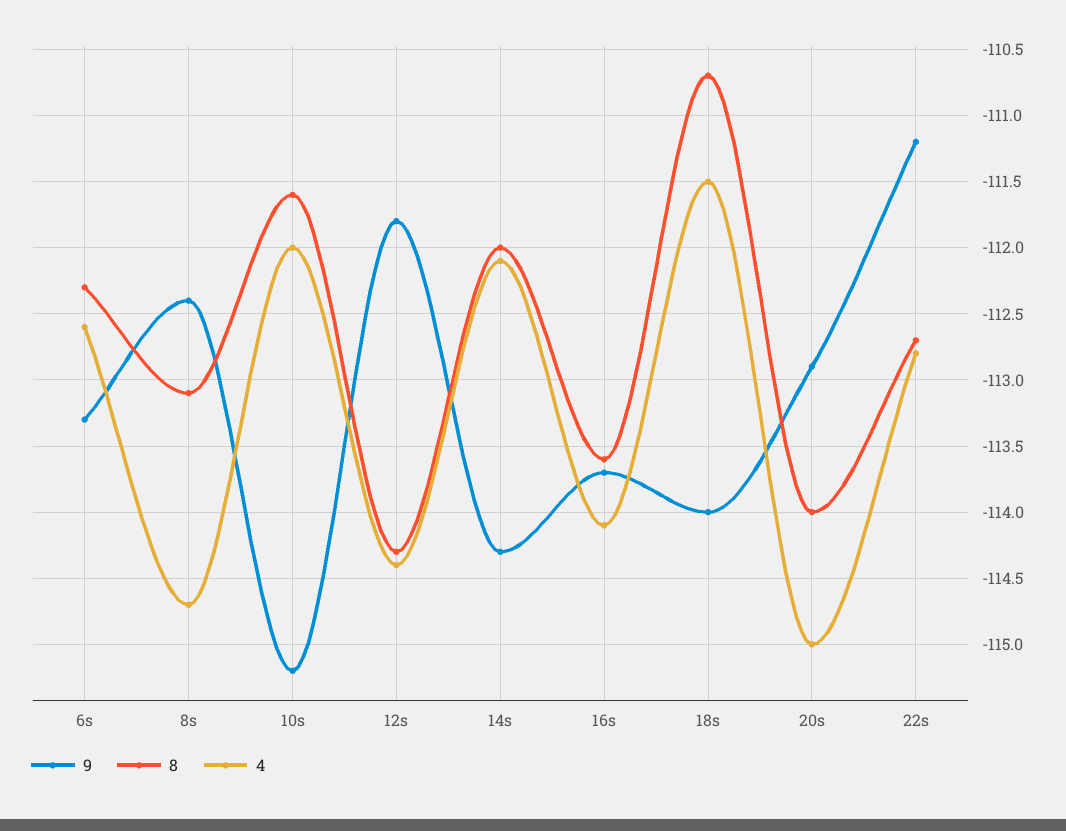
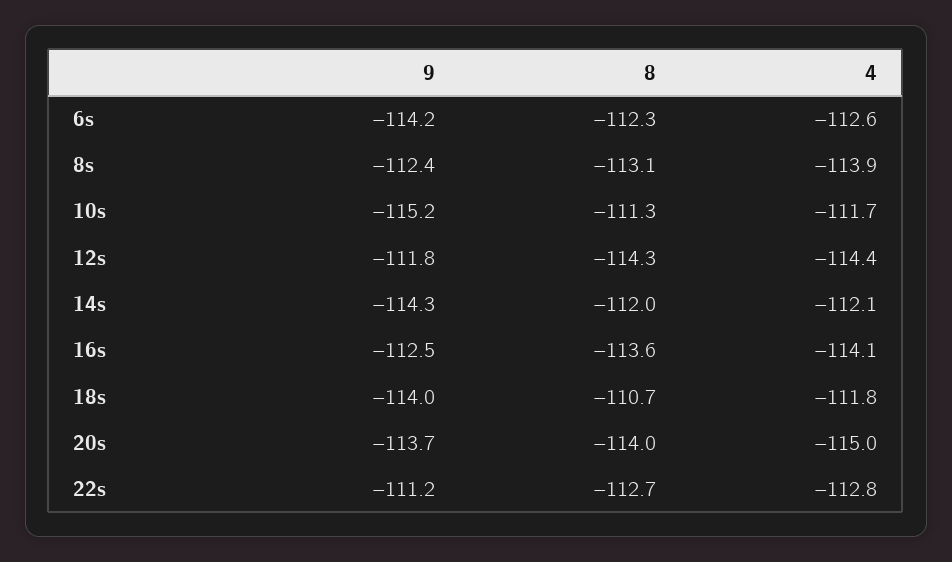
9, 6s: -113.3 -> -114.2
4, 8s: -114.7 -> -113.9
8, 10s: -111.6 -> -111.3
4, 10s: -112 -> -111.7
9, 16s: -113.7 -> -112.5
4, 18s: -111.5 -> -111.8
9, 20s: -112.9 -> -113.7

